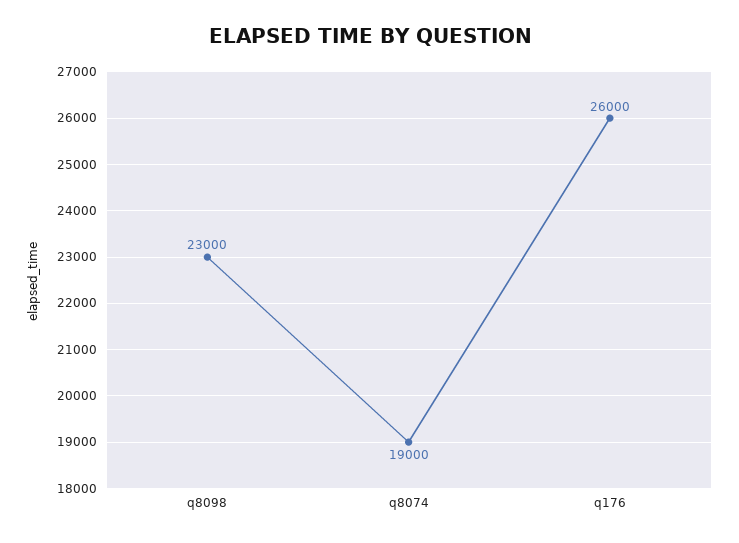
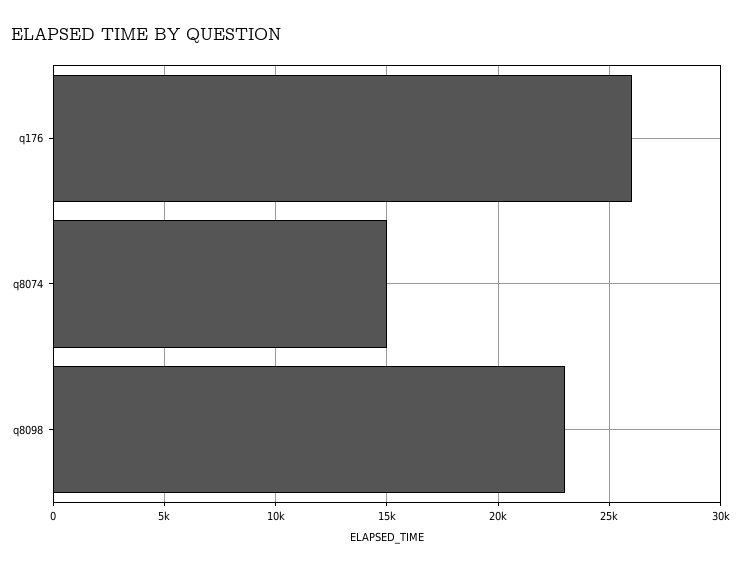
q8074: 19000 -> 15000

